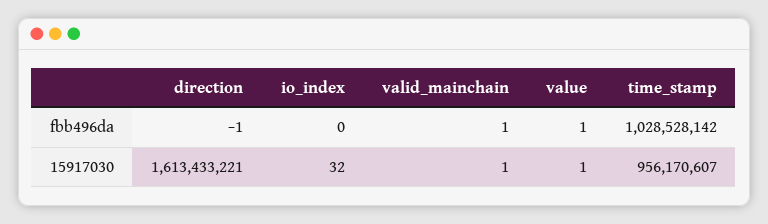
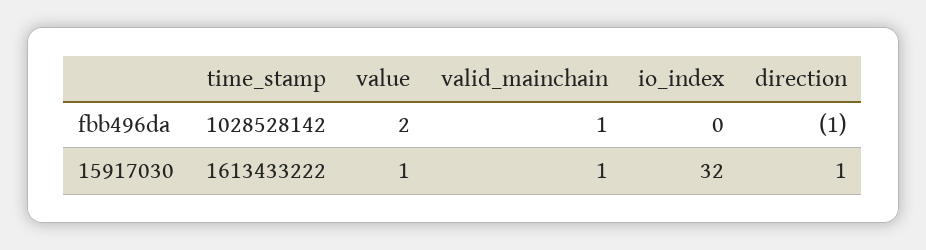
value, fbb496da: 1 -> 2
direction, 15917030: 1613433221 -> 1
time_stamp, 15917030: 956170607 -> 1613433222

